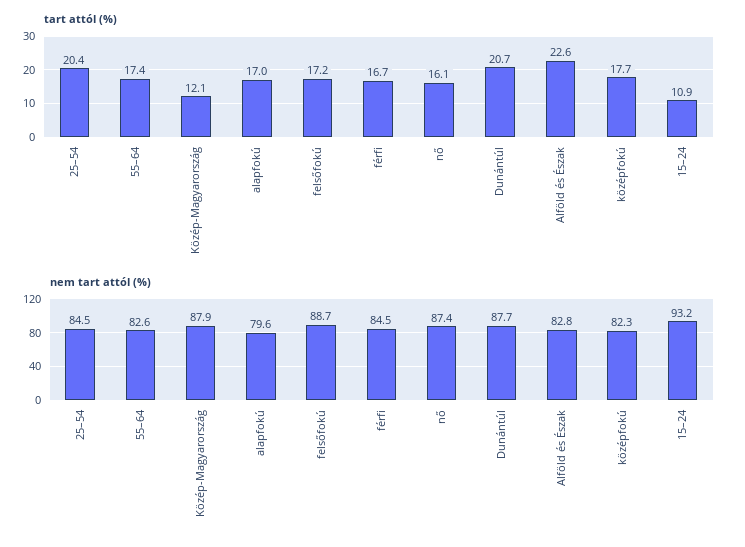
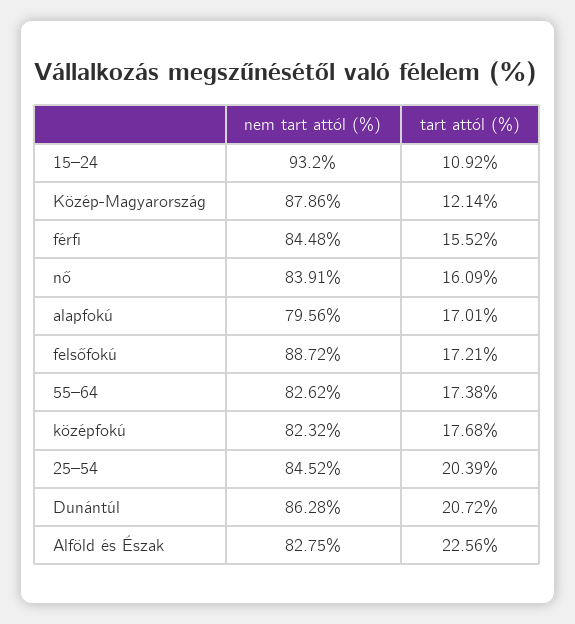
tart attól (%), férfi: 16.7 -> 15.52
nem tart attól (%), nő: 87.4 -> 83.91
nem tart attól (%), Dunántúl: 87.7 -> 86.28

